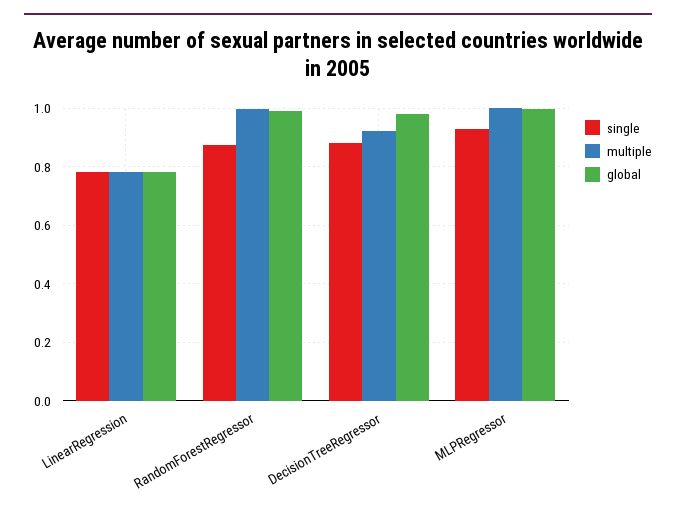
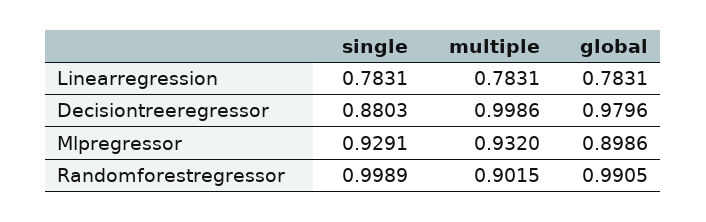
single, RandomForestRegressor: 0.875 -> 0.9989
multiple, RandomForestRegressor: 1 -> 0.9015
multiple, DecisionTreeRegressor: 0.925 -> 0.9986
multiple, MLPRegressor: 1 -> 0.932
global, MLPRegressor: 1 -> 0.8986

